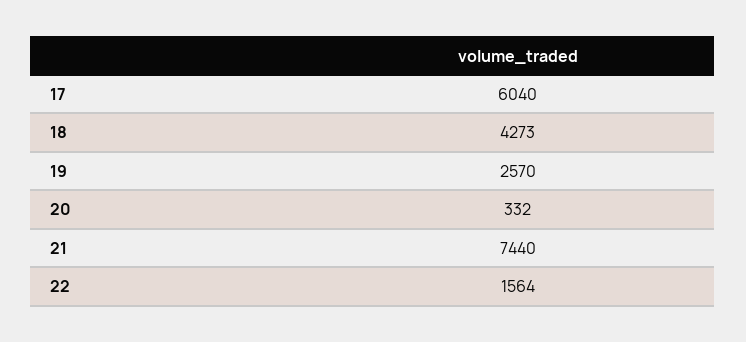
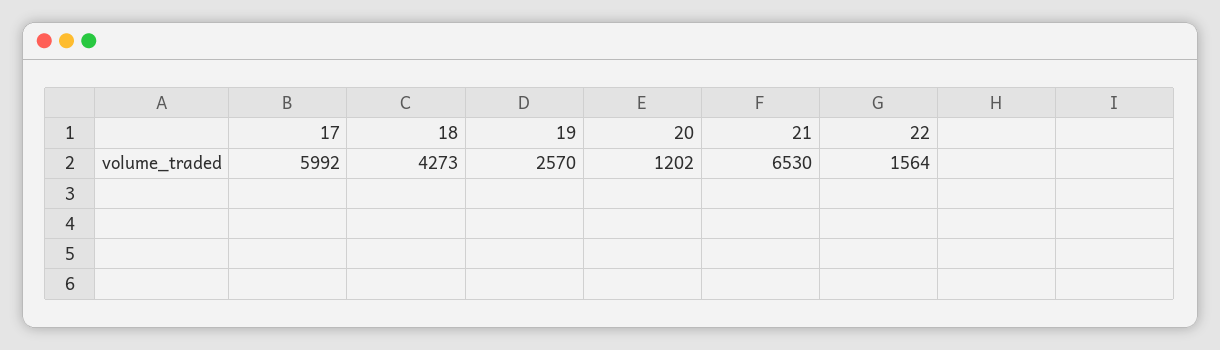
17: 6040 -> 5992
20: 332 -> 1202
21: 7440 -> 6530

